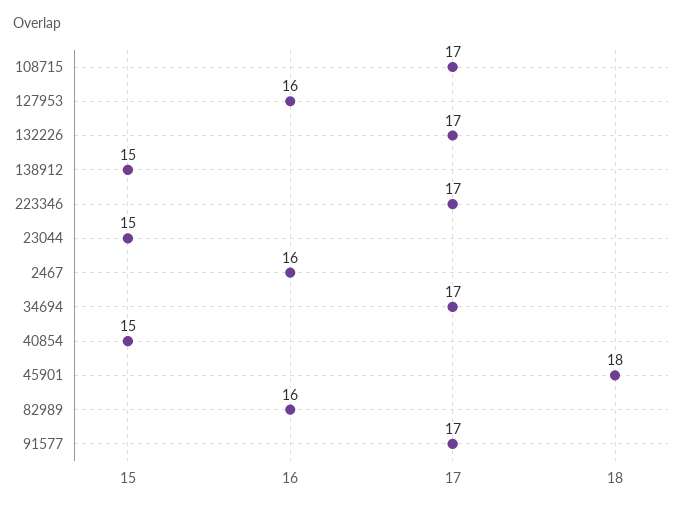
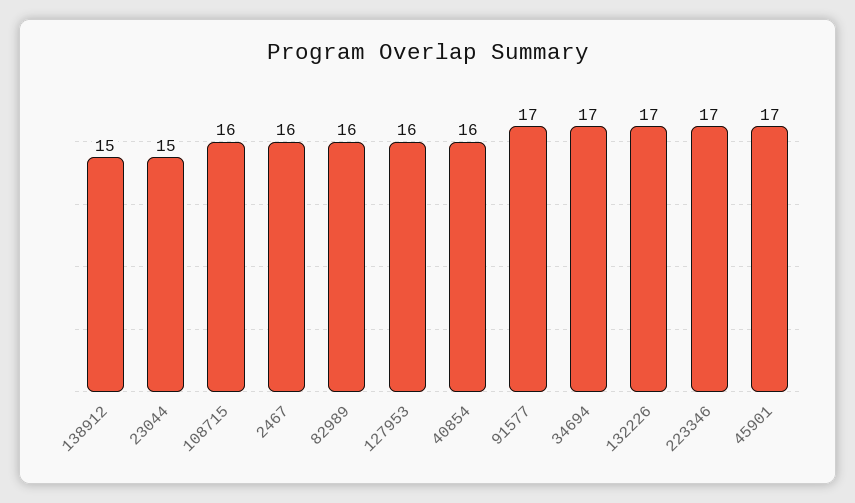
108715: 17 -> 16
40854: 15 -> 16
45901: 18 -> 17

